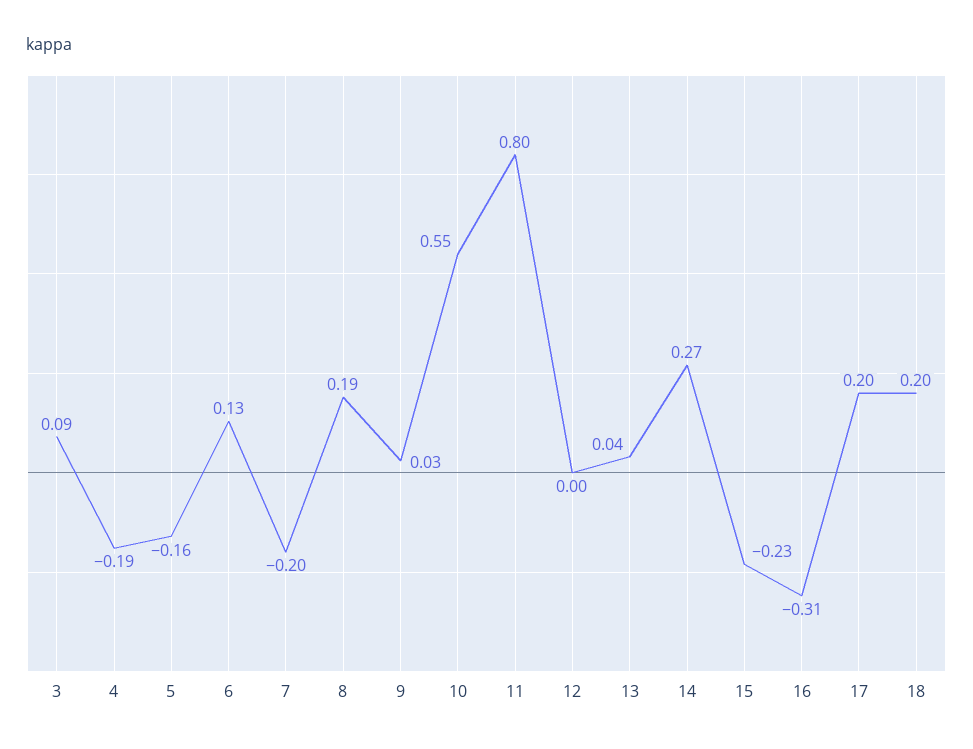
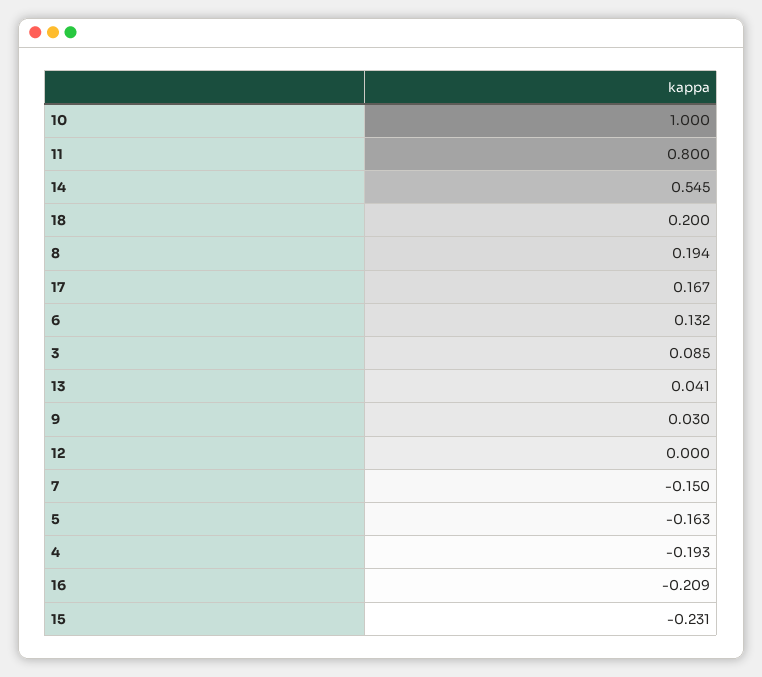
7: -0.2 -> -0.15
10: 0.55 -> 1
14: 0.27 -> 0.545
16: -0.31 -> -0.209
17: 0.2 -> 0.167

